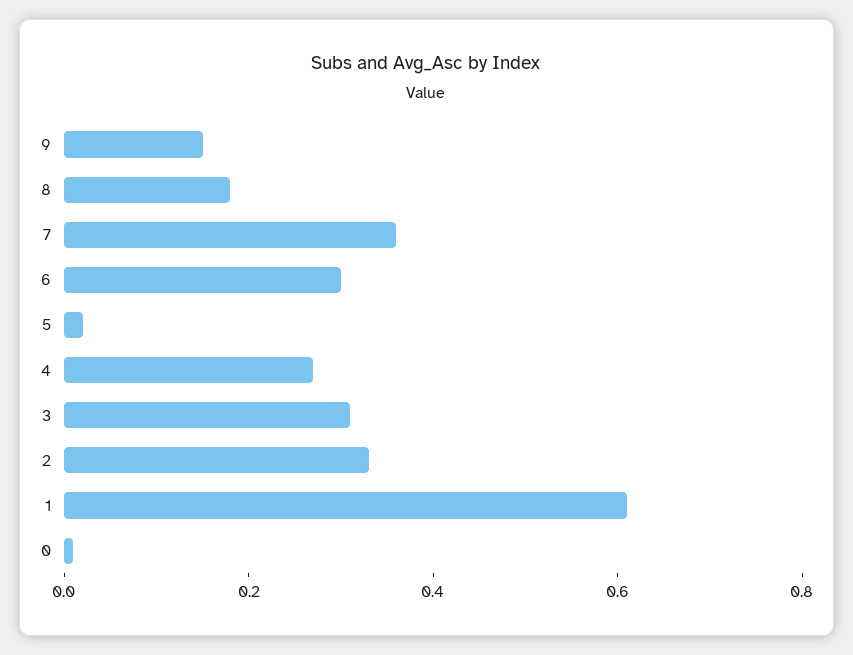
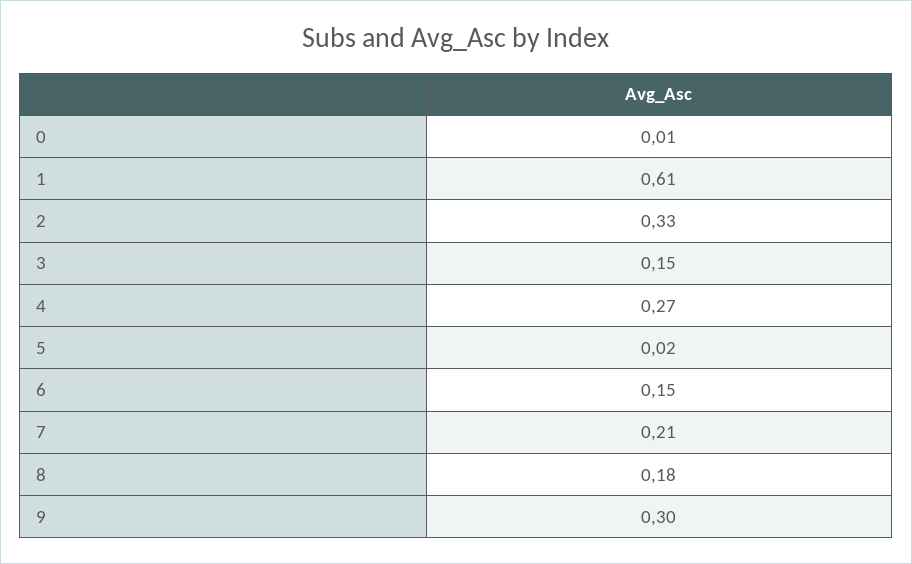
9: 0.15 -> 0.3
7: 0.35 -> 0.21
6: 0.3 -> 0.15
3: 0.3 -> 0.15

